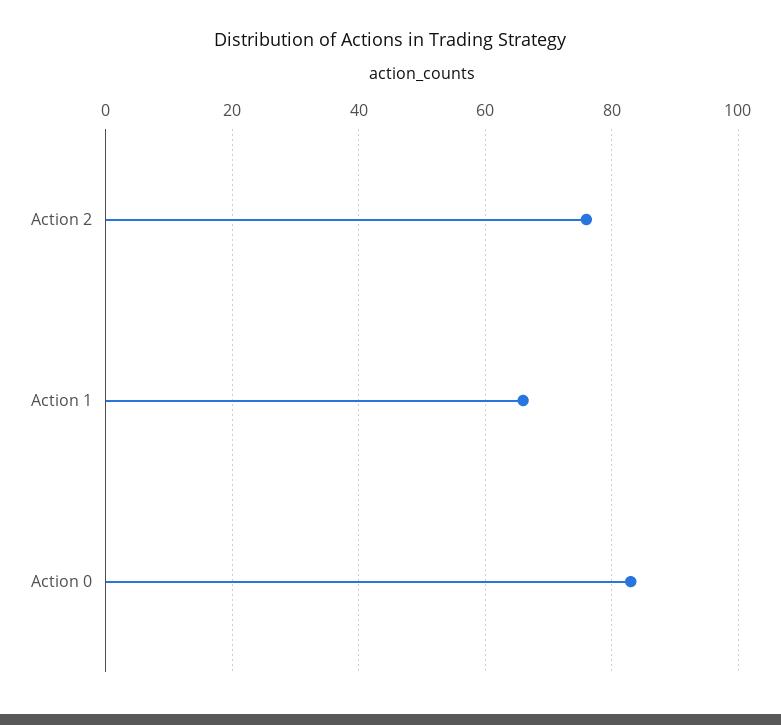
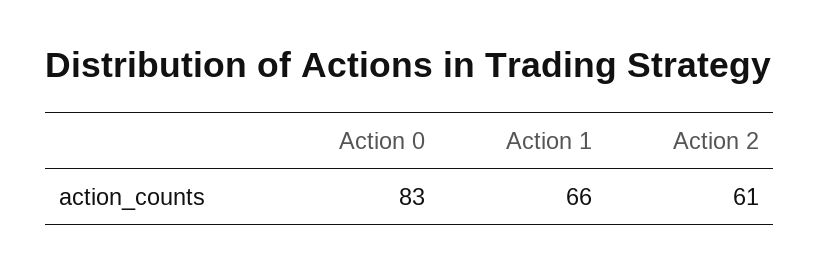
Action 2: 75 -> 61

